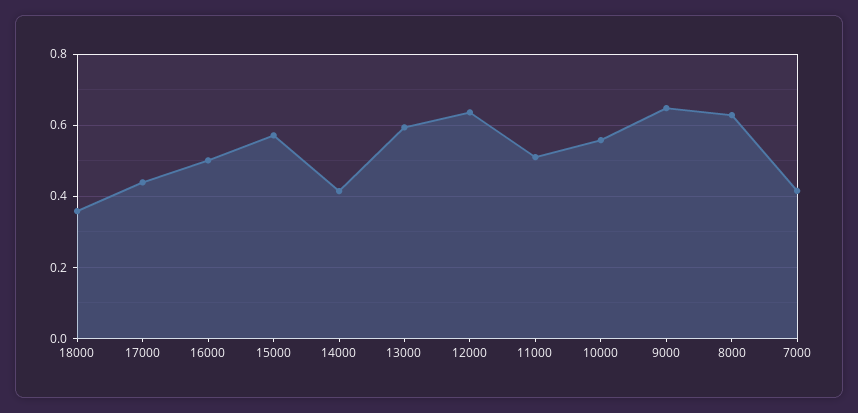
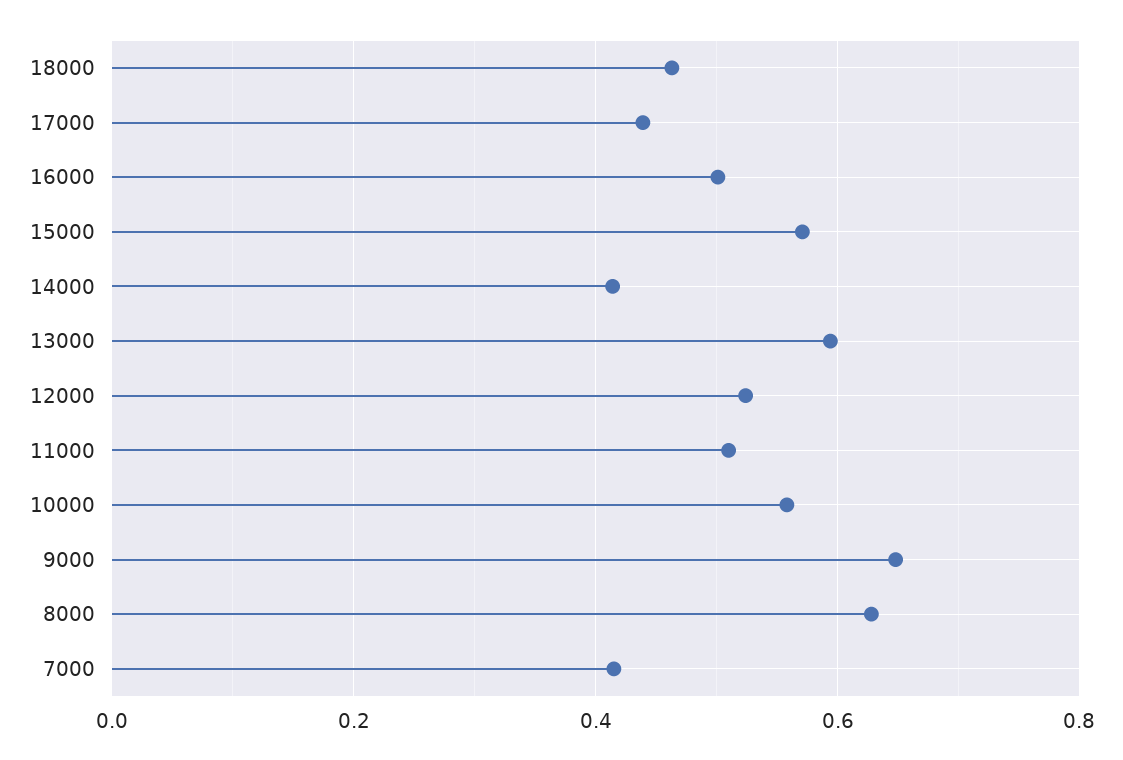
18000: 0.36 -> 0.46
12000: 0.64 -> 0.52

